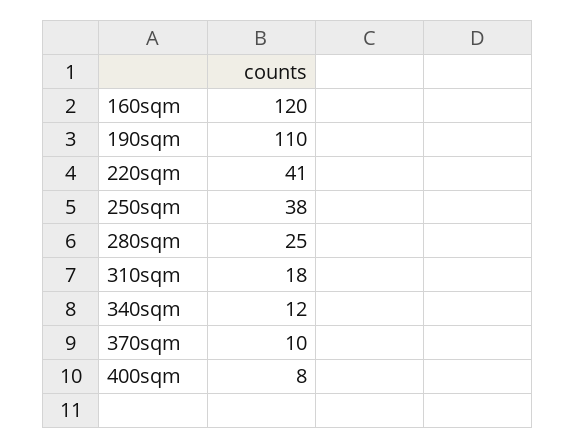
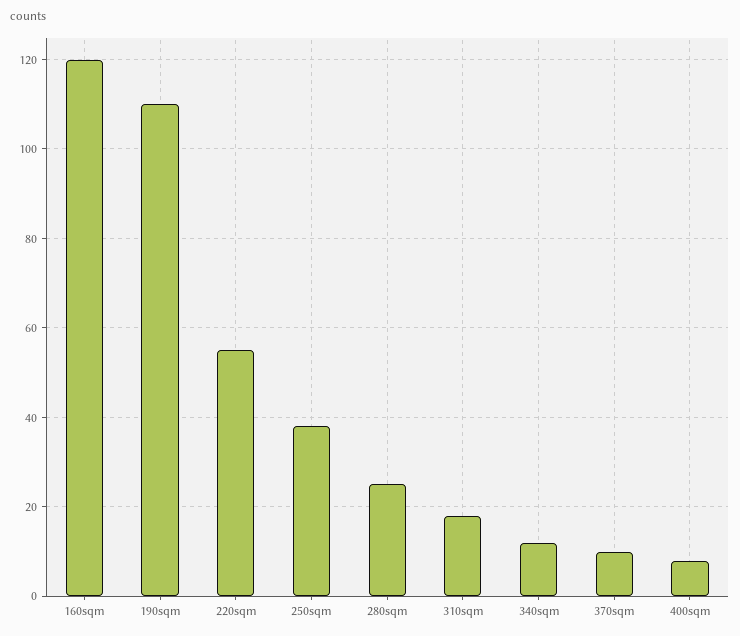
220sqm: 41 -> 55

